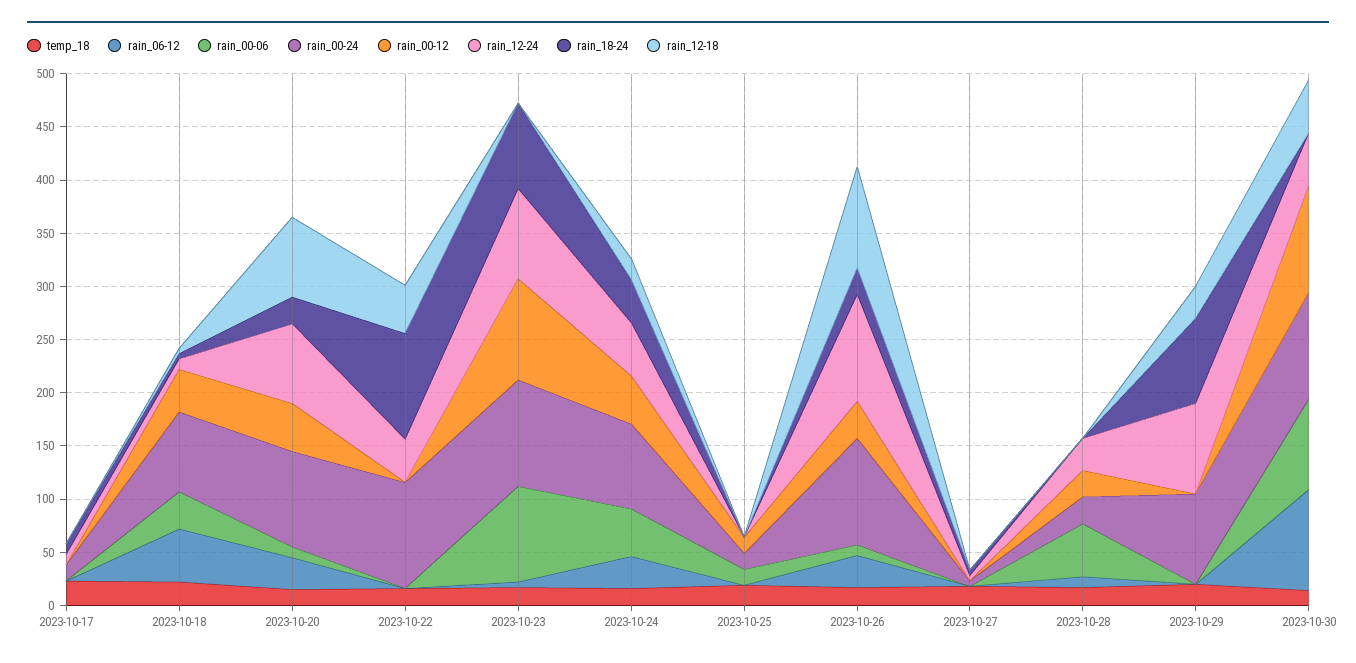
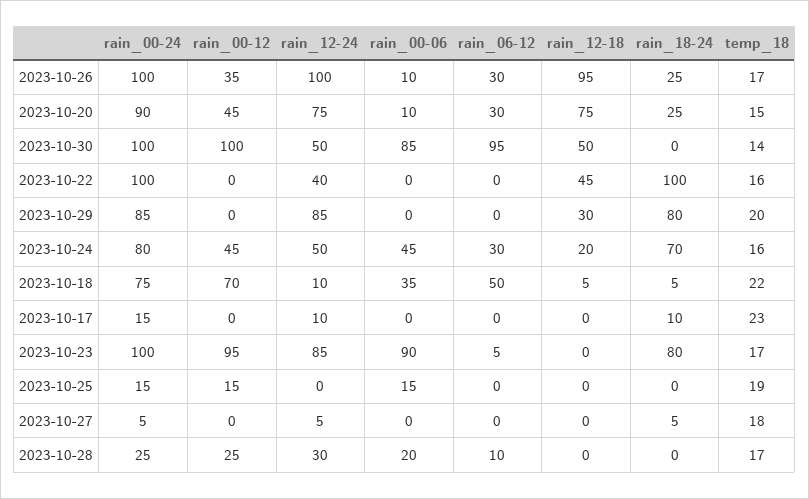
rain_00-12, 2023-10-18: 40 -> 70
rain_18-24, 2023-10-24: 40 -> 70
rain_00-06, 2023-10-28: 50 -> 20

